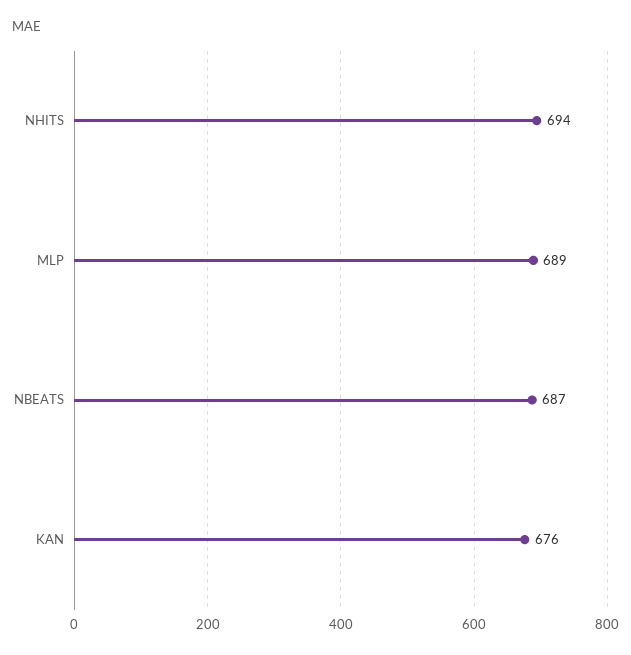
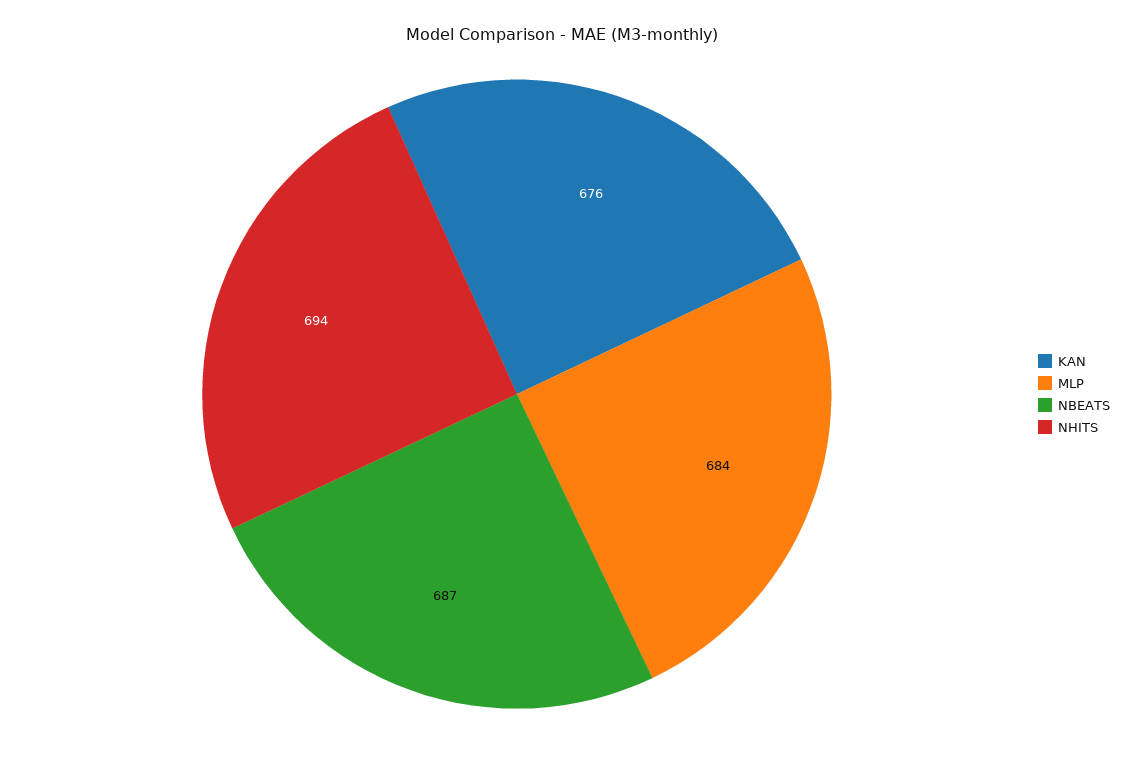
MLP: 689 -> 684

